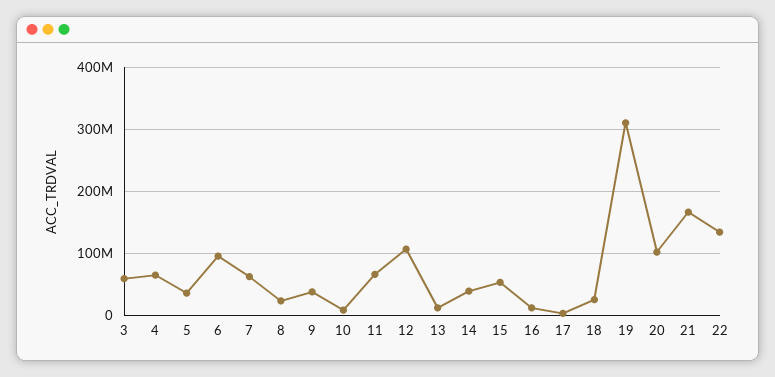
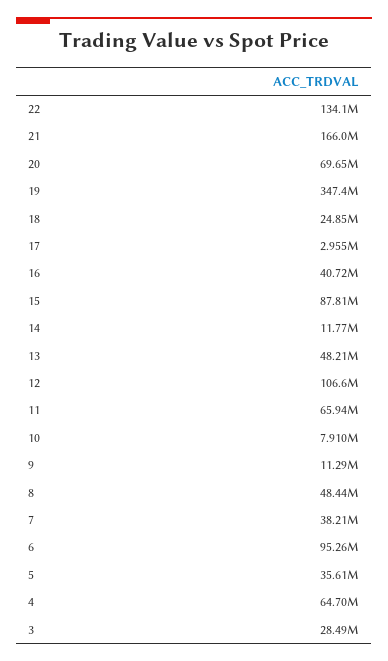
3: 60000000 -> 28490000
7: 60000000 -> 38210000
8: 20000000 -> 48440000
9: 40000000 -> 11290000
13: 10000000 -> 48210000
14: 40000000 -> 11770000
15: 50000000 -> 87810000
16: 10000000 -> 40720000
19: 310000000 -> 347400000
20: 100000000 -> 69650000

